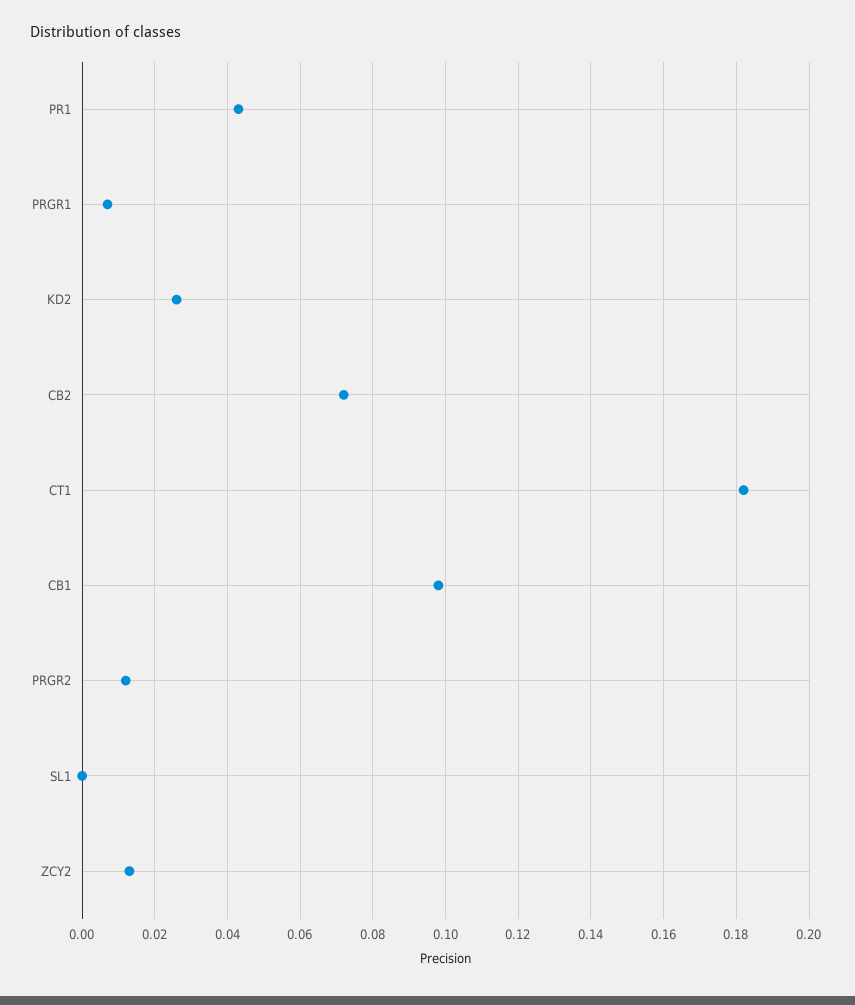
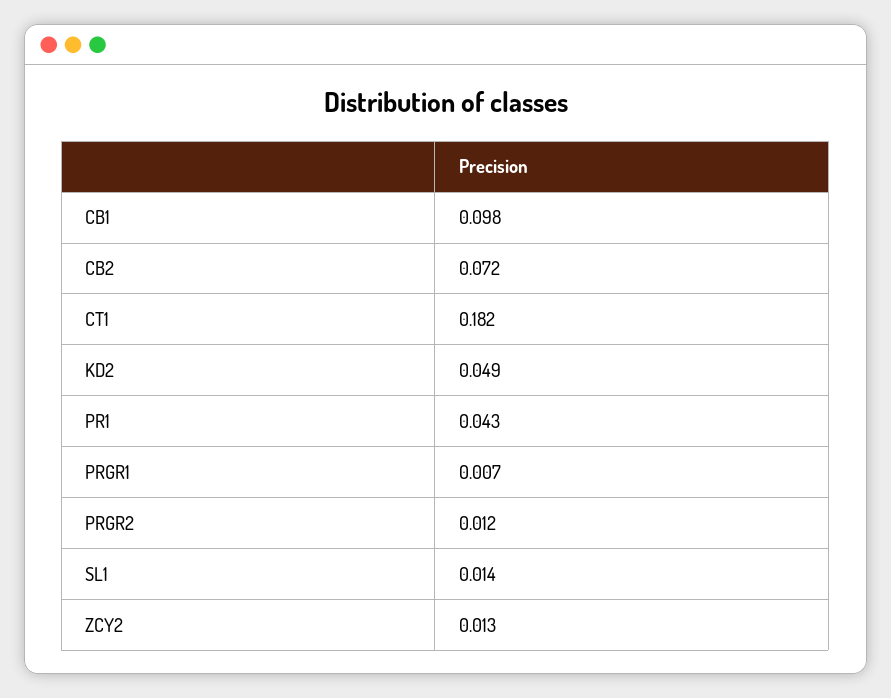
KD2: 0.025 -> 0.049
SL1: 0 -> 0.014

